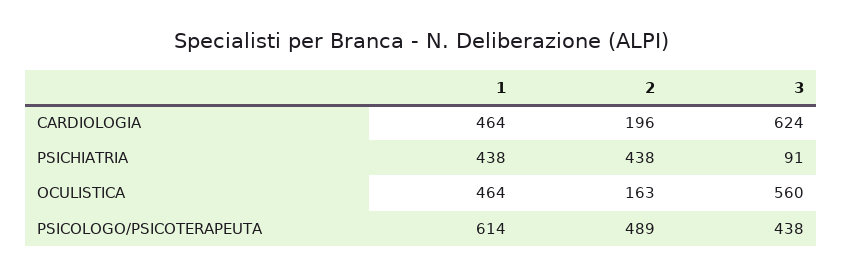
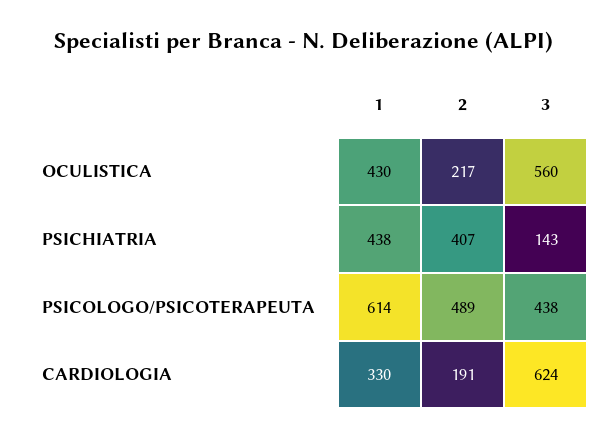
1, CARDIOLOGIA: 464 -> 330
2, CARDIOLOGIA: 196 -> 191
2, PSICHIATRIA: 438 -> 407
3, PSICHIATRIA: 91 -> 143
1, OCULISTICA: 464 -> 430
2, OCULISTICA: 163 -> 217

